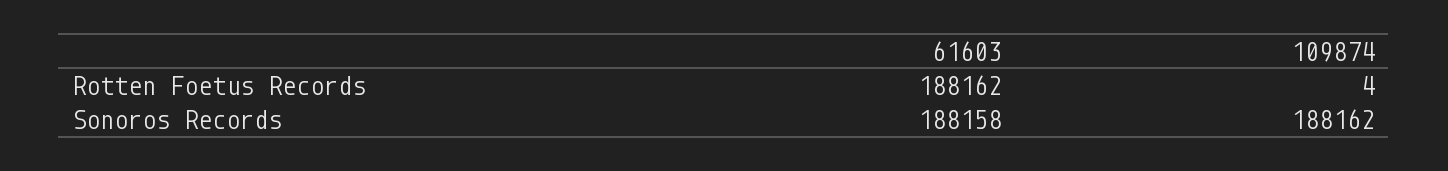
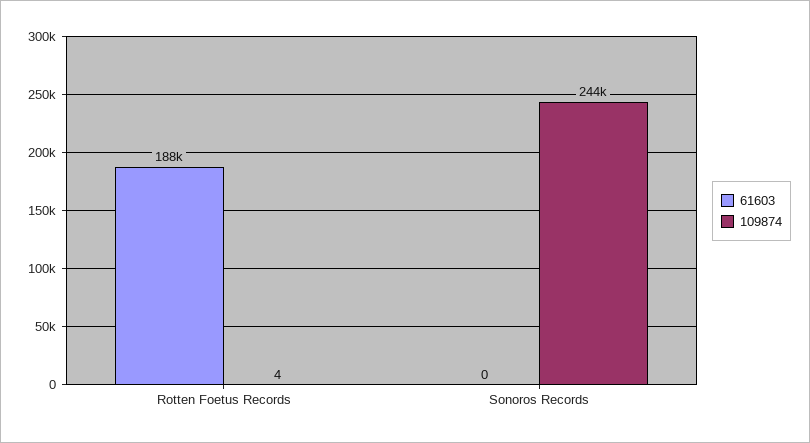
61603, Sonoros Records: 188158 -> 0
109874, Sonoros Records: 188162 -> 244000

